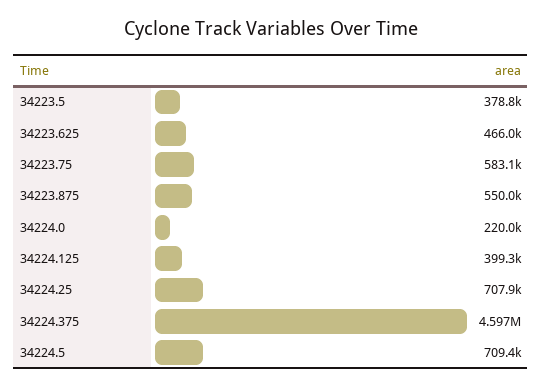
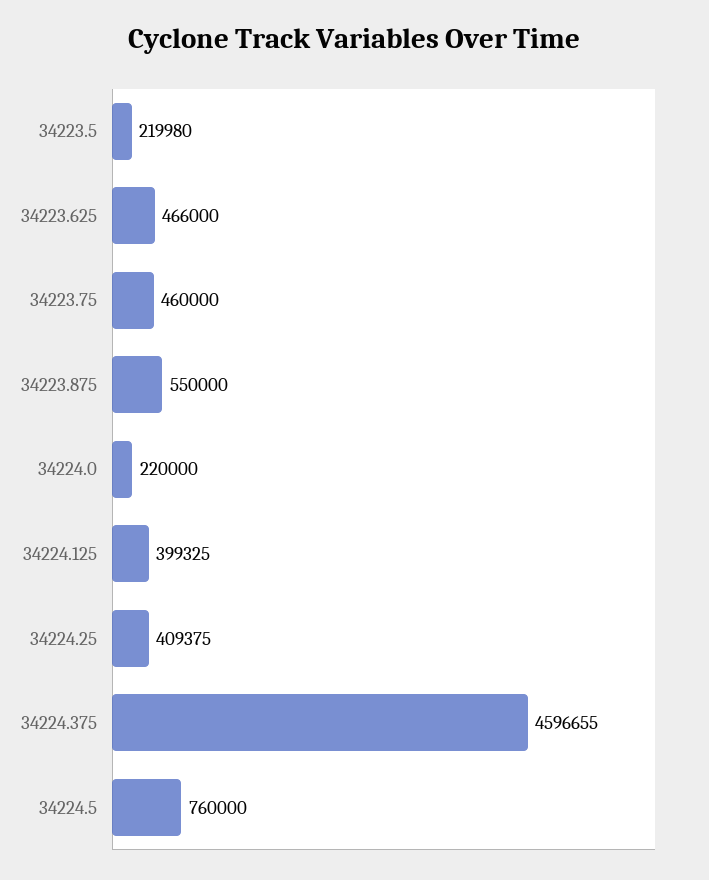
34223.5: 378800 -> 219980
34223.75: 583100 -> 460000
34224.25: 707900 -> 409375
34224.5: 709400 -> 760000

